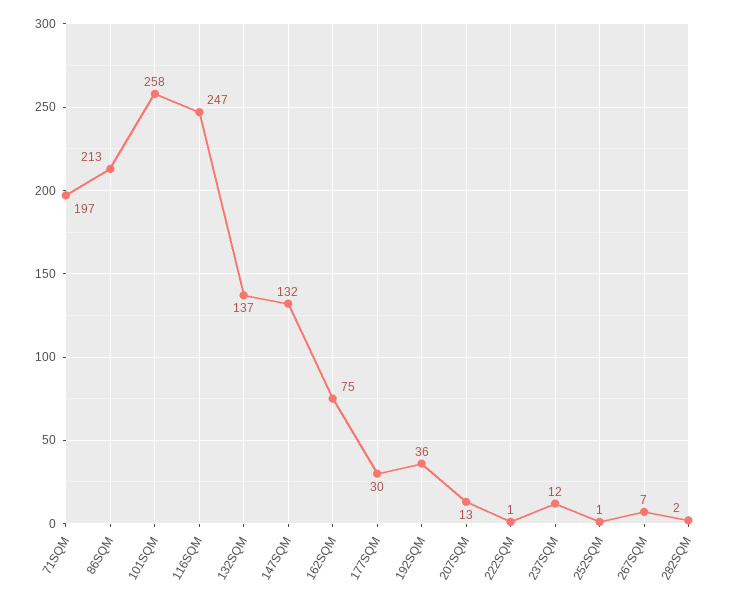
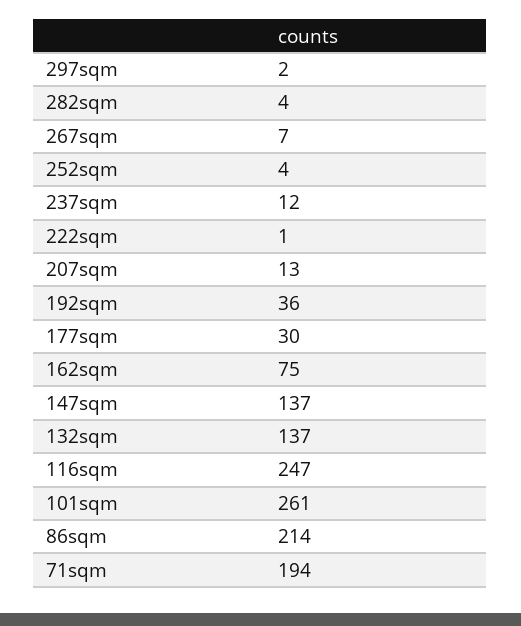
71SQM: 197 -> 194
86SQM: 213 -> 214
101SQM: 258 -> 261
147SQM: 132 -> 137
252SQM: 1 -> 4
282SQM: 2 -> 4
297sqm: none -> 2

